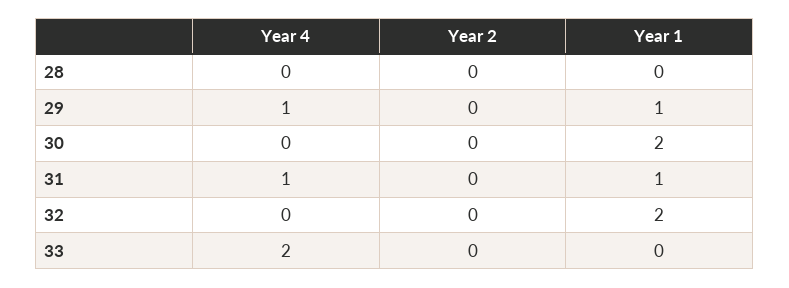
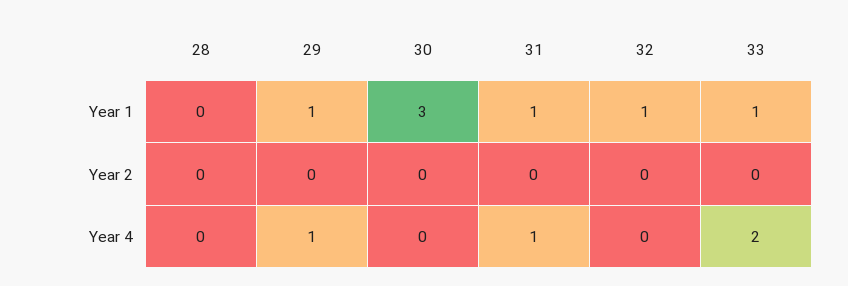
Year 1, 30: 2 -> 3
Year 1, 32: 2 -> 1
Year 1, 33: 0 -> 1

